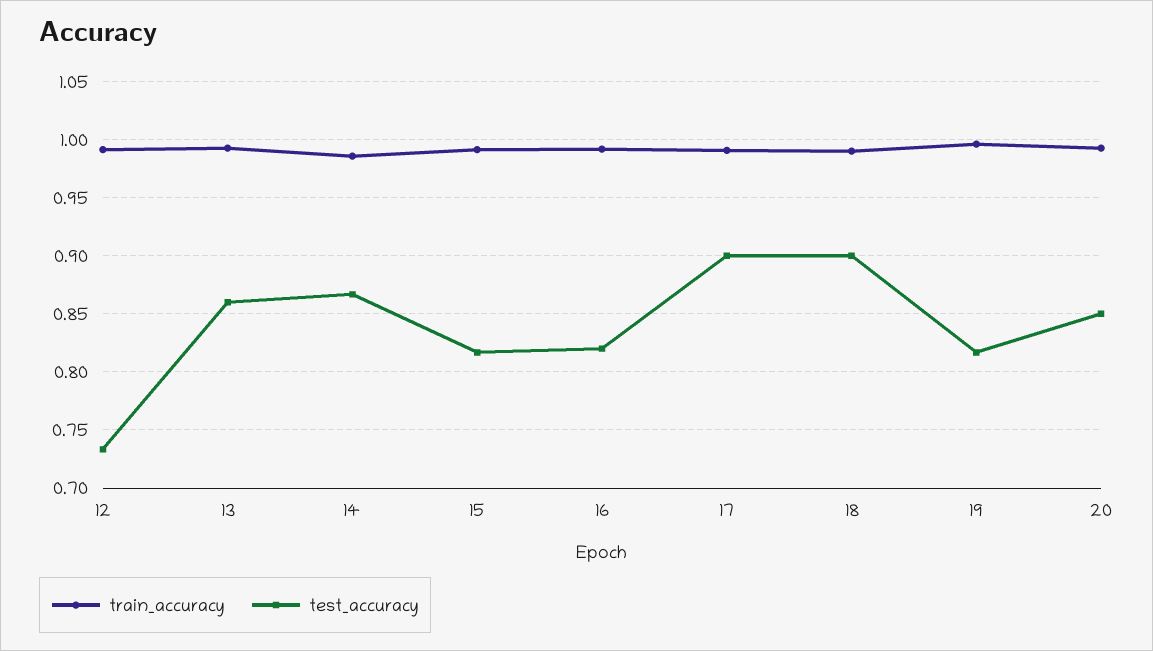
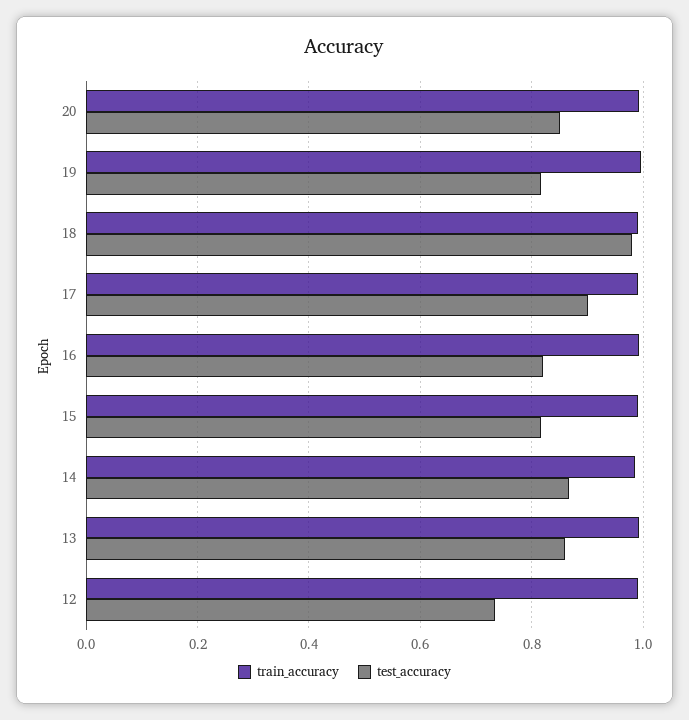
test_accuracy, 18: 0.9 -> 0.98

